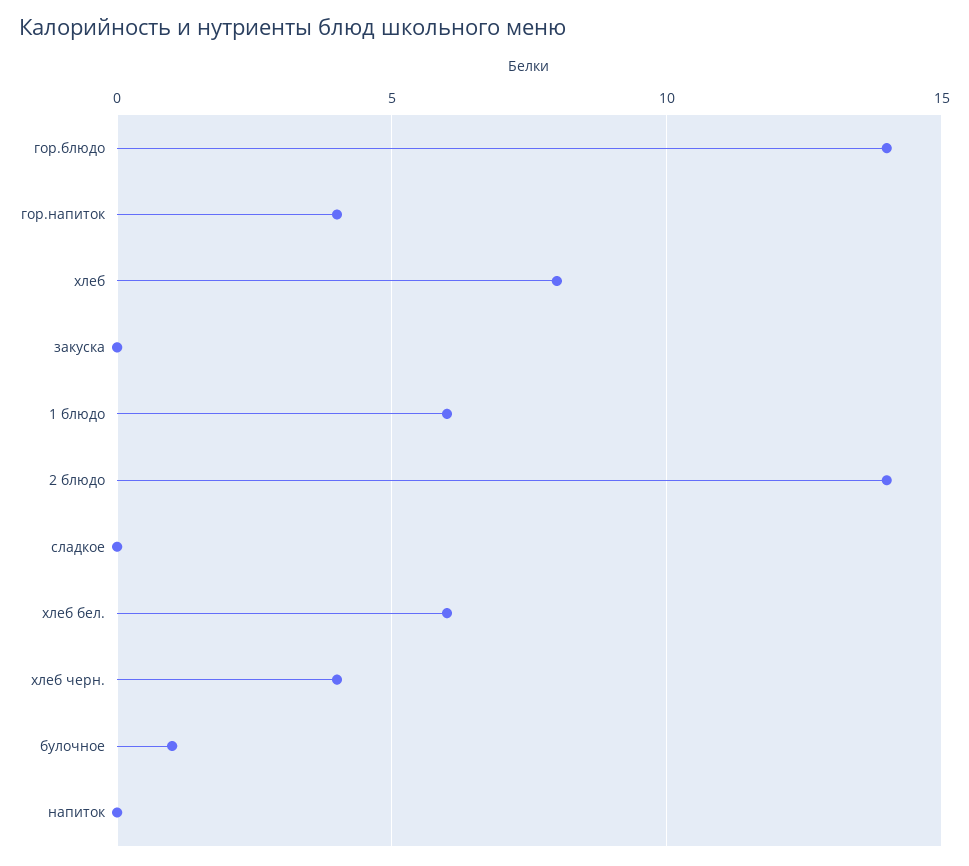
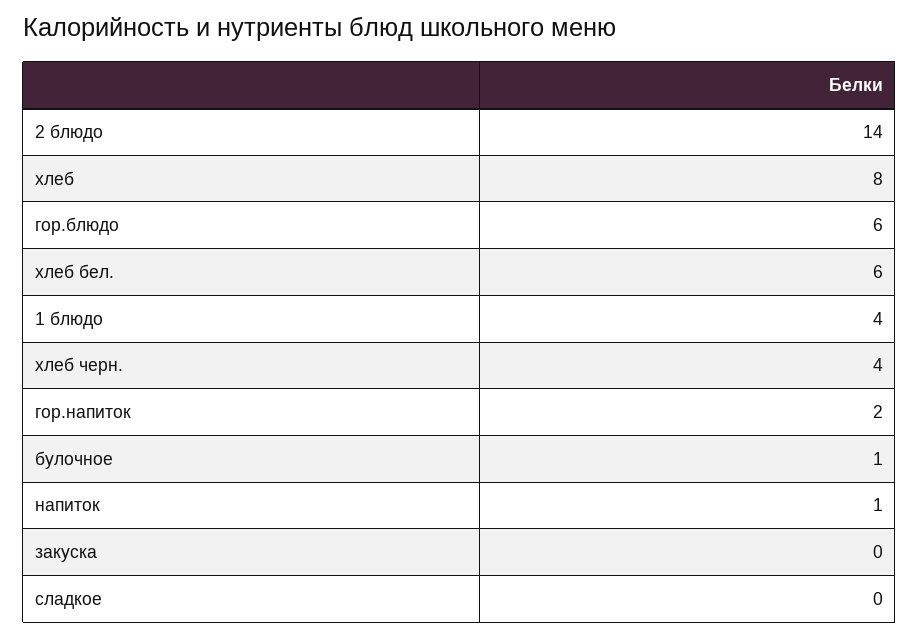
гор.блюдо: 14 -> 6
гор.напиток: 4 -> 2
1 блюдо: 6 -> 4
напиток: 0 -> 1

